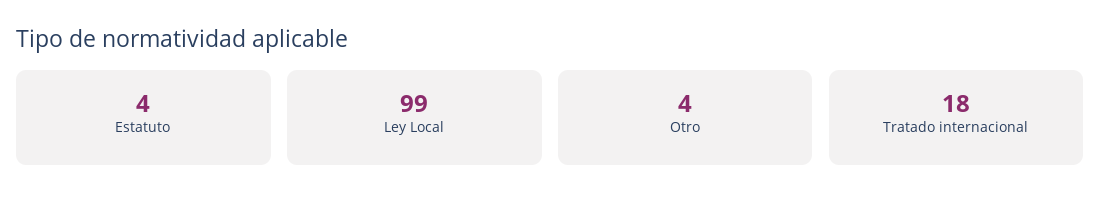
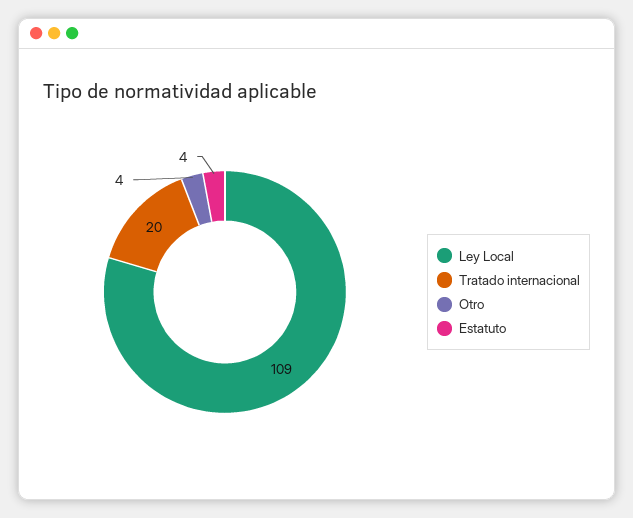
Ley Local: 99 -> 109
Tratado internacional: 18 -> 20

